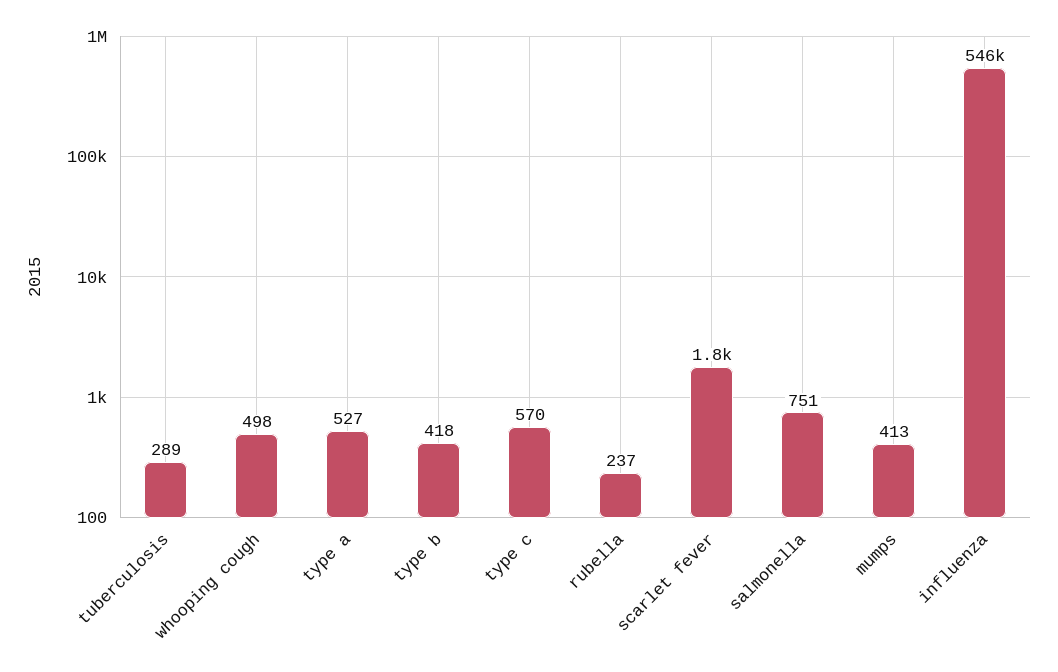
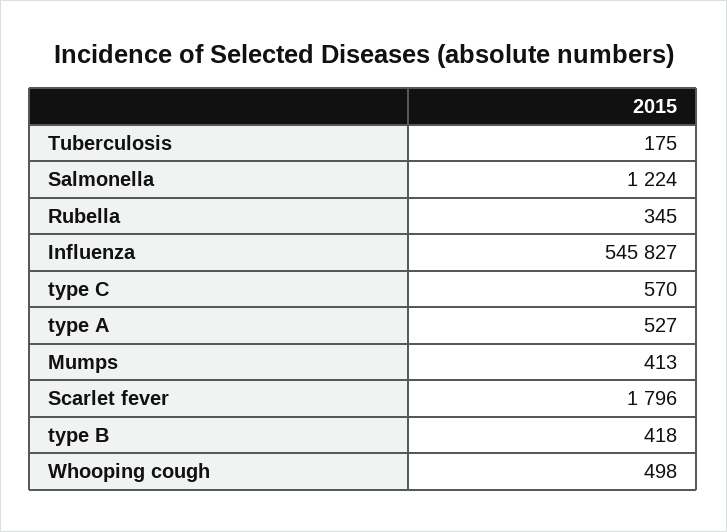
tuberculosis: 289 -> 175
rubella: 237 -> 345
salmonella: 751 -> 1224

